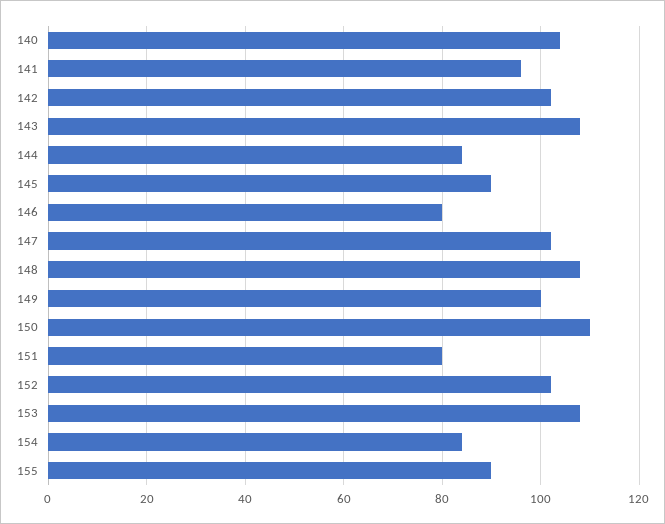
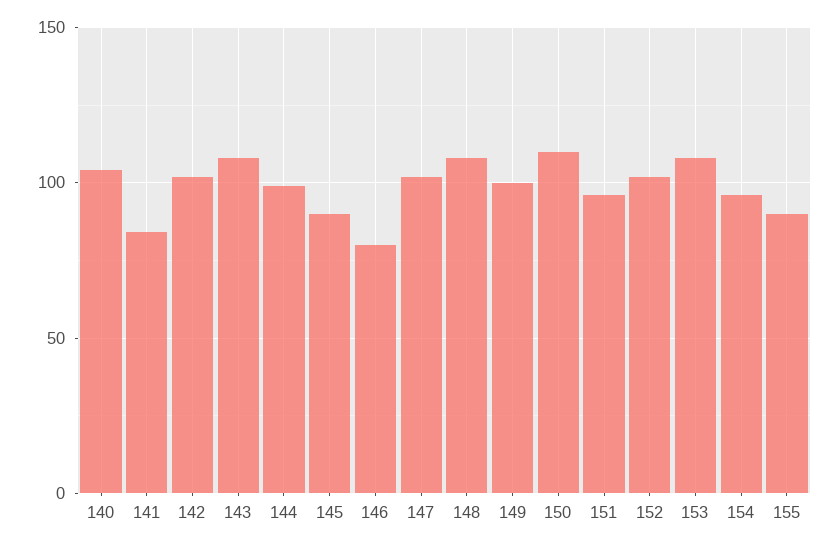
141: 95 -> 85
144: 85 -> 100
151: 80 -> 95
154: 85 -> 95

